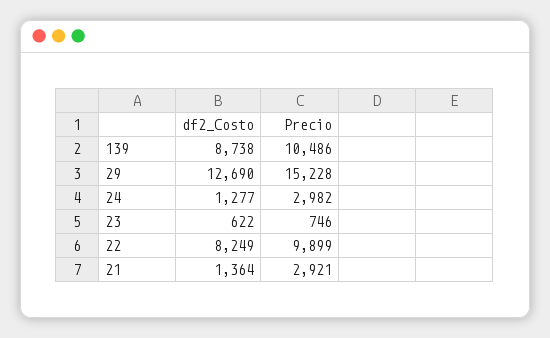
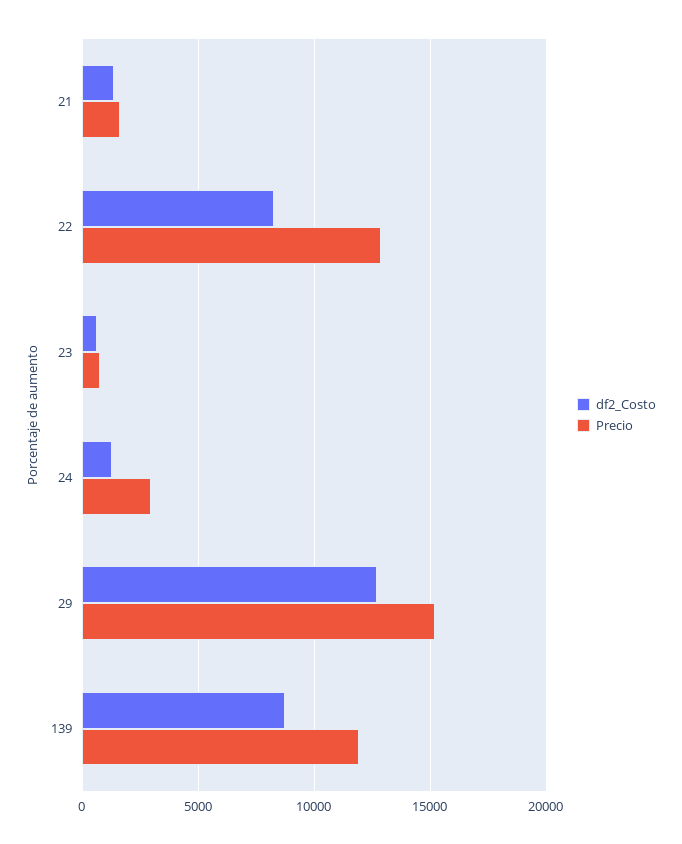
Precio, 139: 10486 -> 12000
Precio, 22: 9899 -> 13000
Precio, 21: 2921 -> 1500

